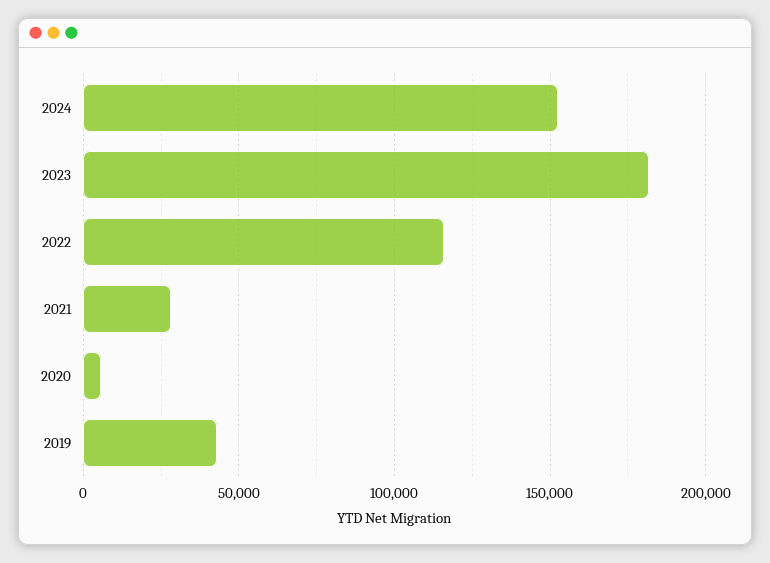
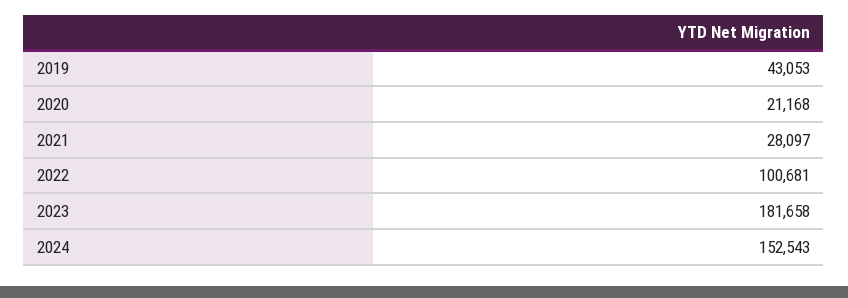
2022: 115000 -> 100681
2020: 5000 -> 21168

